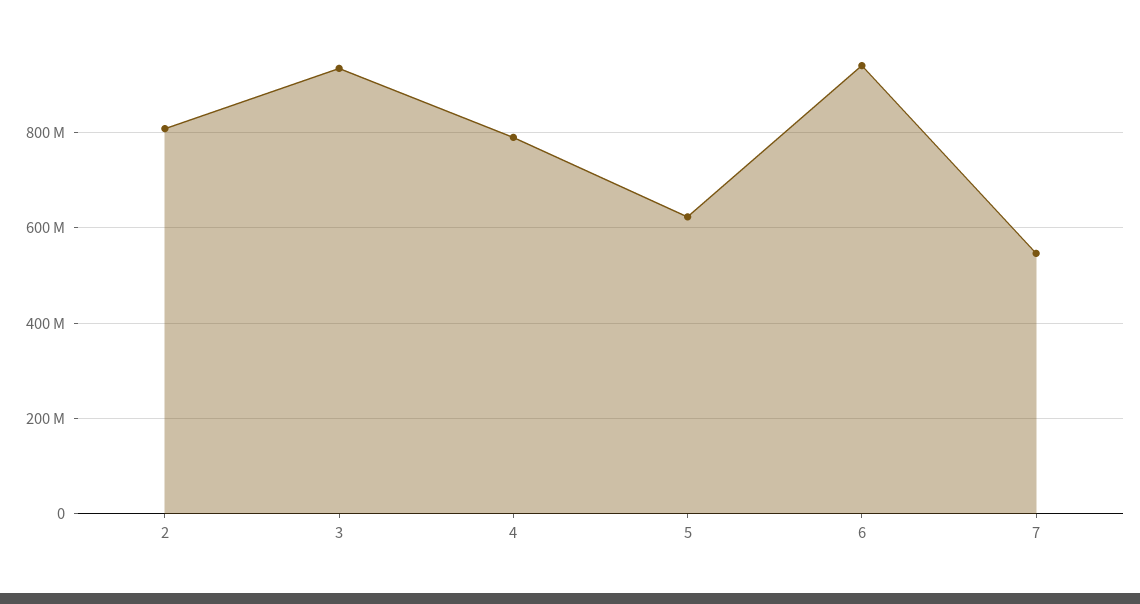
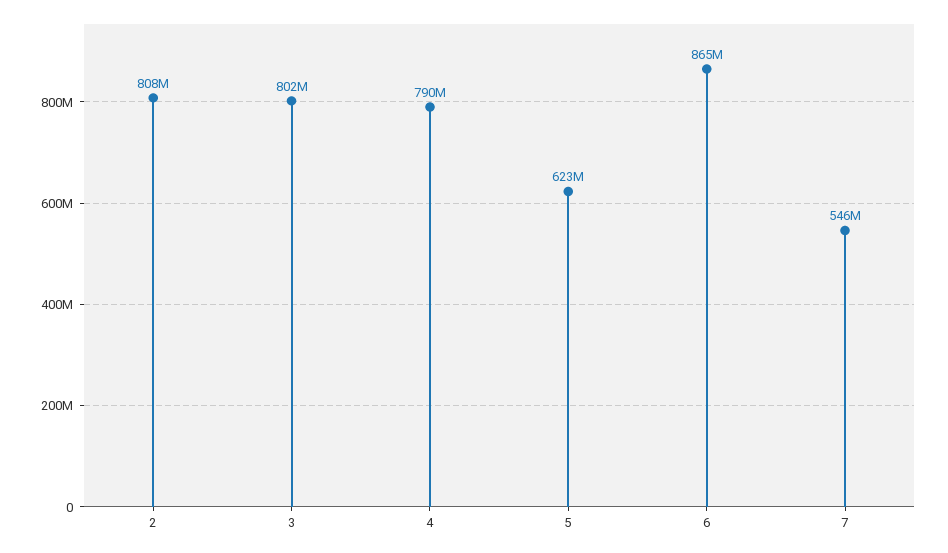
3: 940000000 -> 802000000
6: 940000000 -> 865000000

